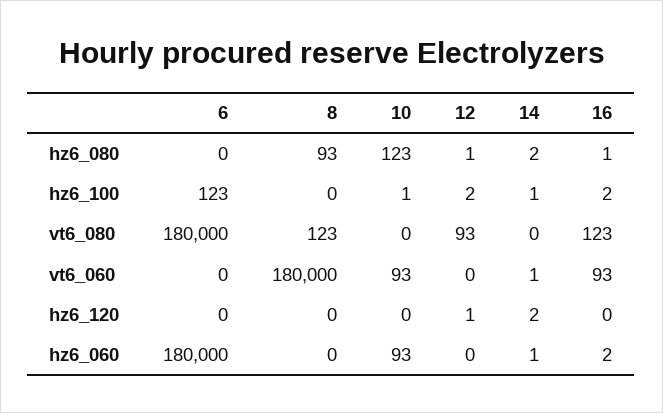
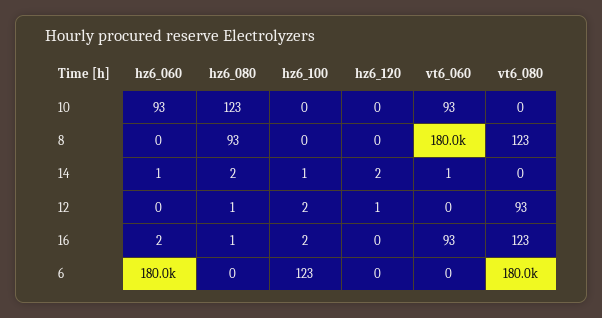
10, hz6_100: 1 -> 0

